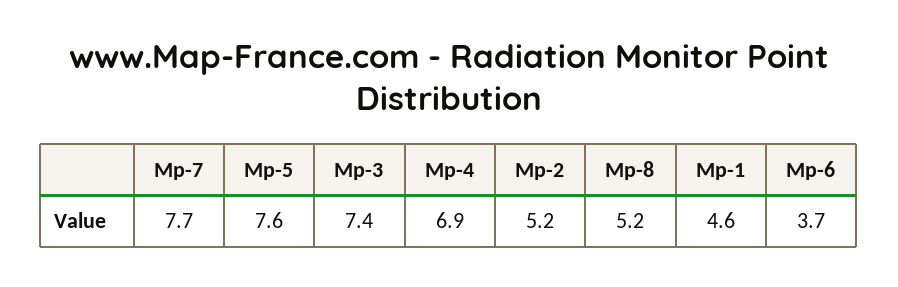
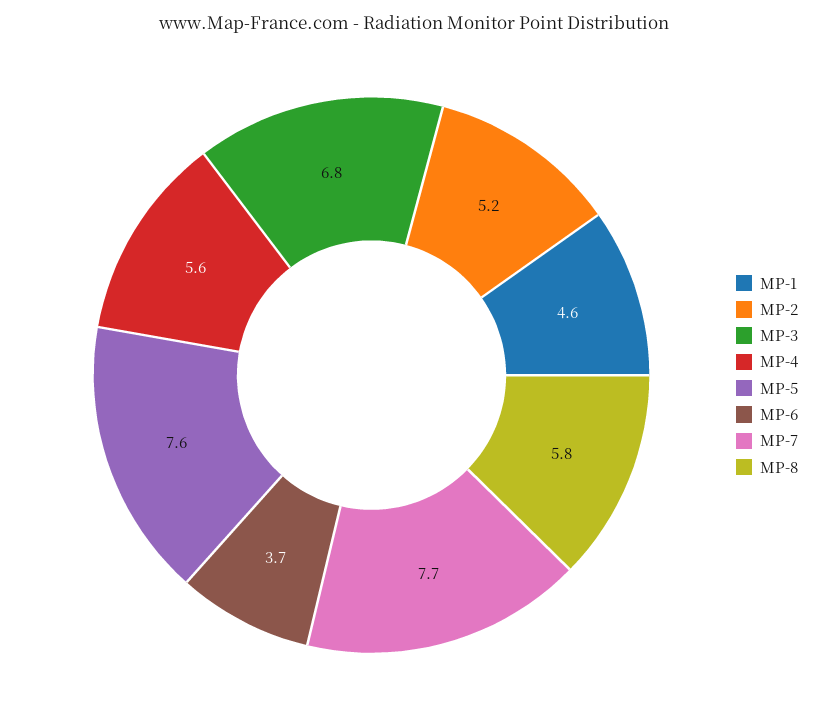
Mp-3: 7.4 -> 6.8
Mp-4: 6.9 -> 5.6
Mp-8: 5.2 -> 5.8

